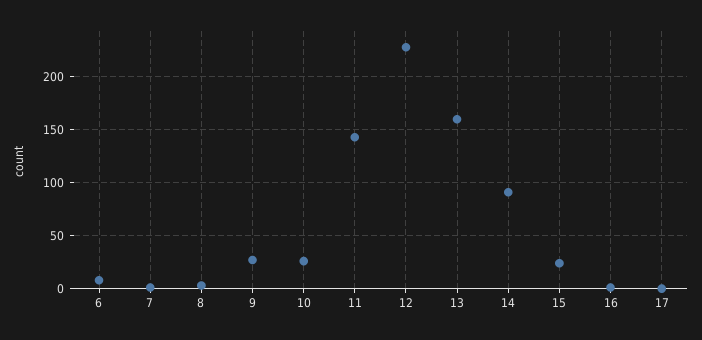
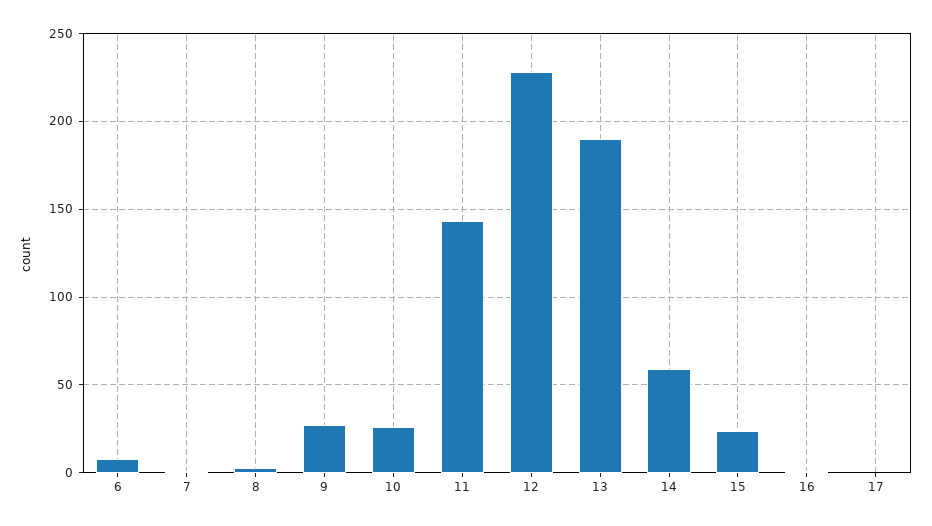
13: 160 -> 190
14: 90 -> 60

